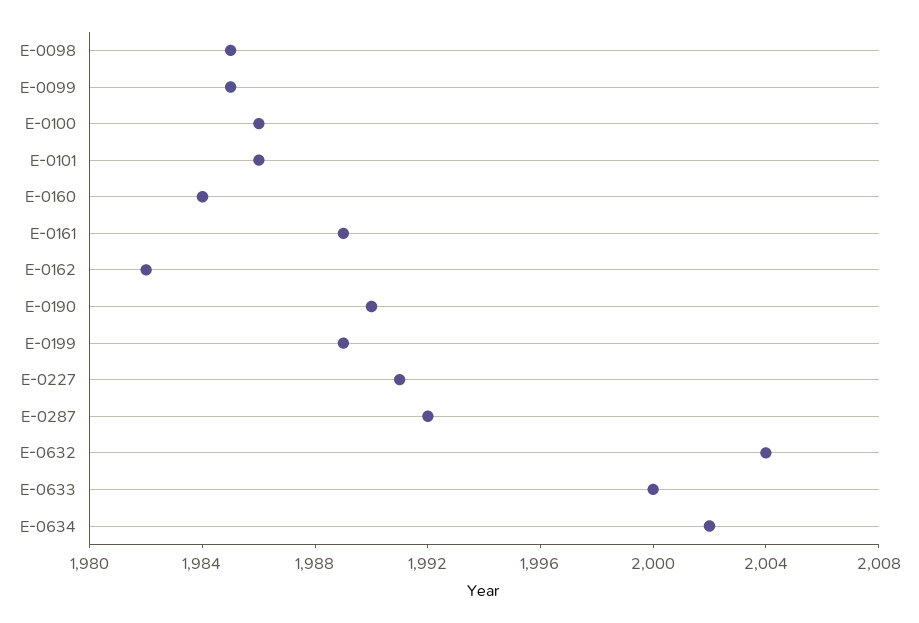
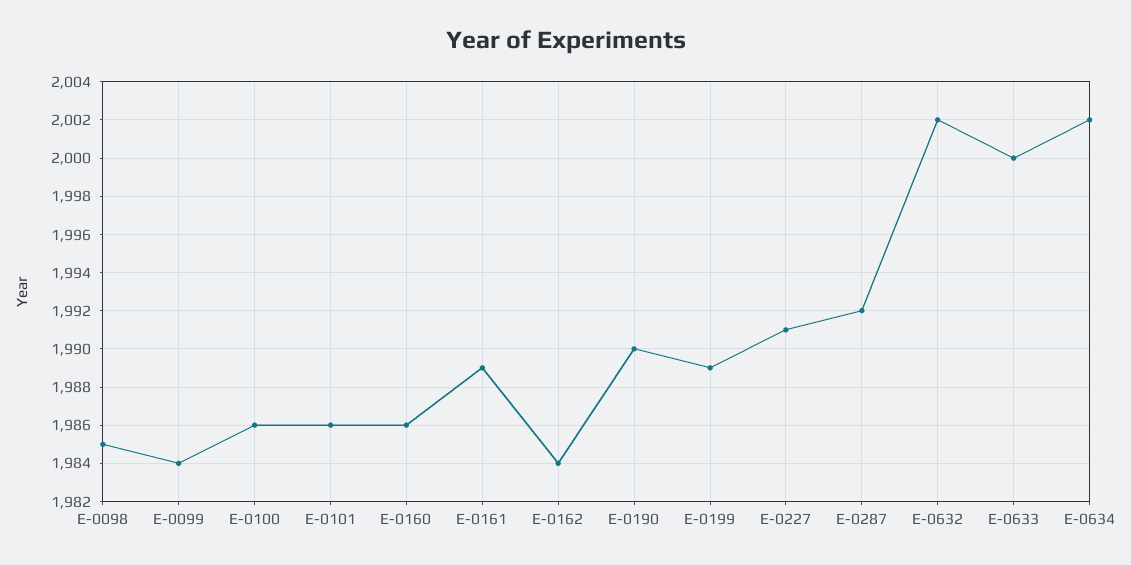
E-0099: 1985 -> 1984
E-0160: 1984 -> 1986
E-0162: 1982 -> 1984
E-0632: 2004 -> 2002

